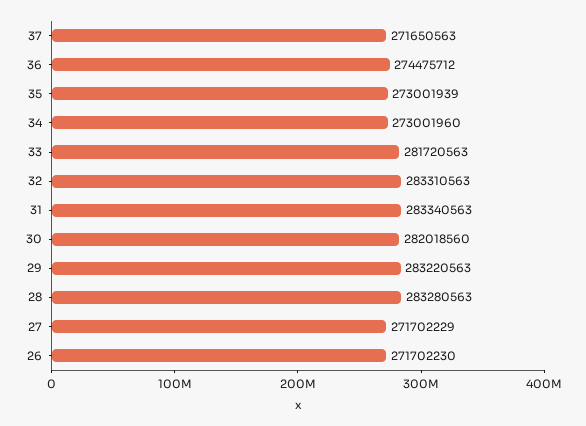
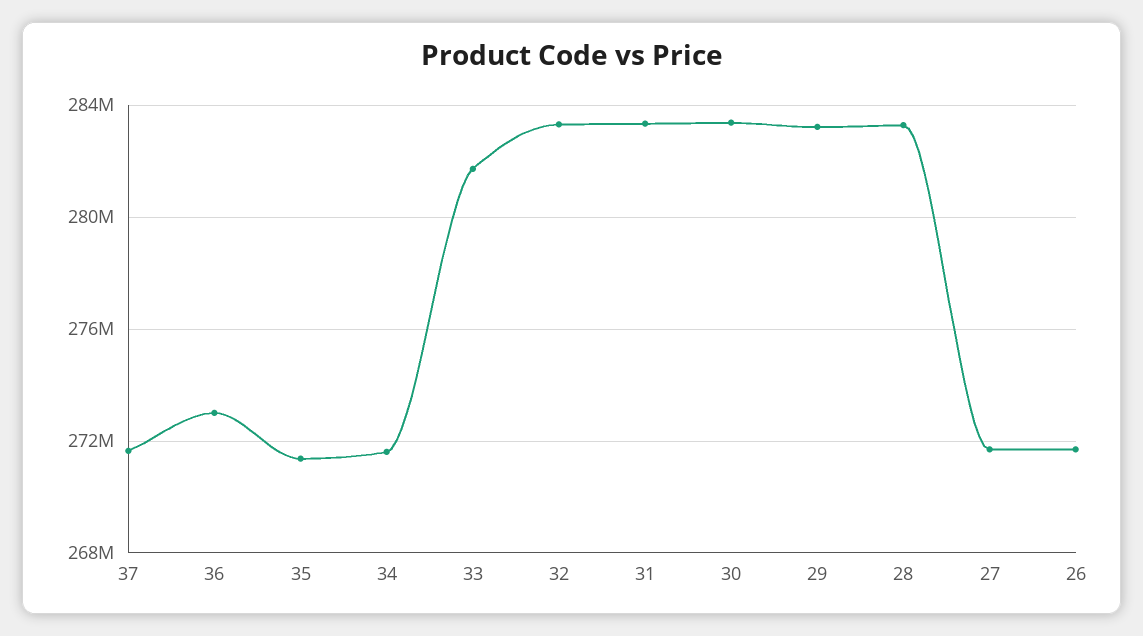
36: 274475712 -> 273000000
35: 273001939 -> 271500000
34: 273001960 -> 271500000
30: 282018560 -> 283500000

